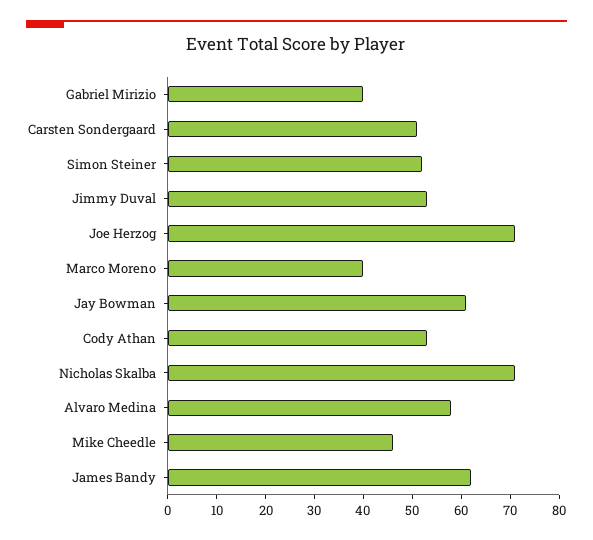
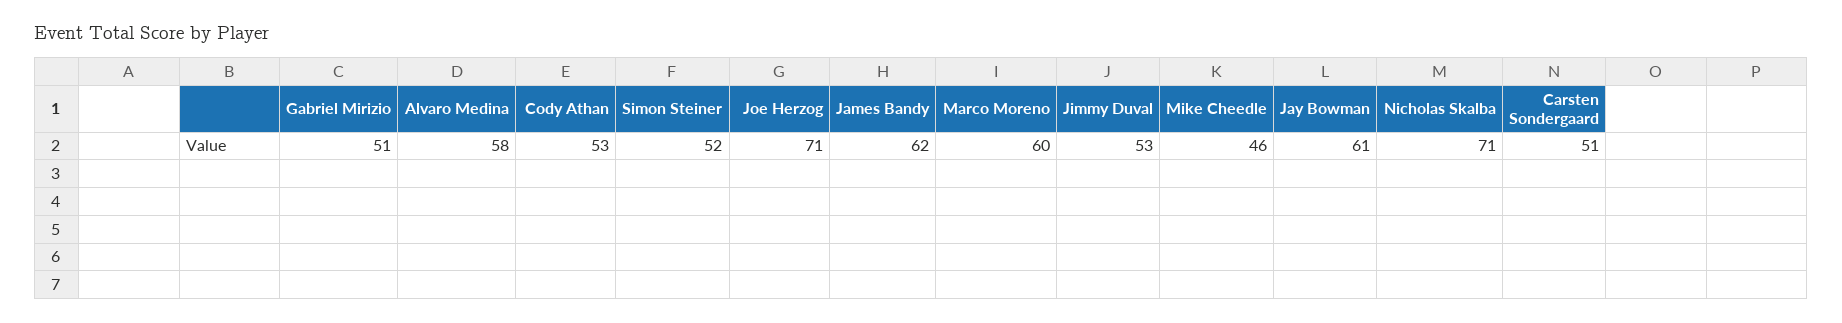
Gabriel Mirizio: 40 -> 51
Marco Moreno: 40 -> 60

